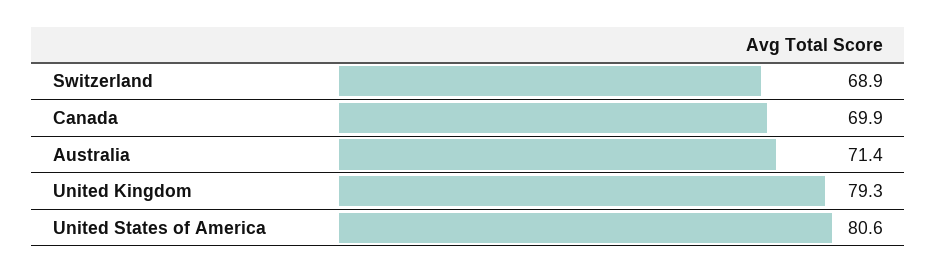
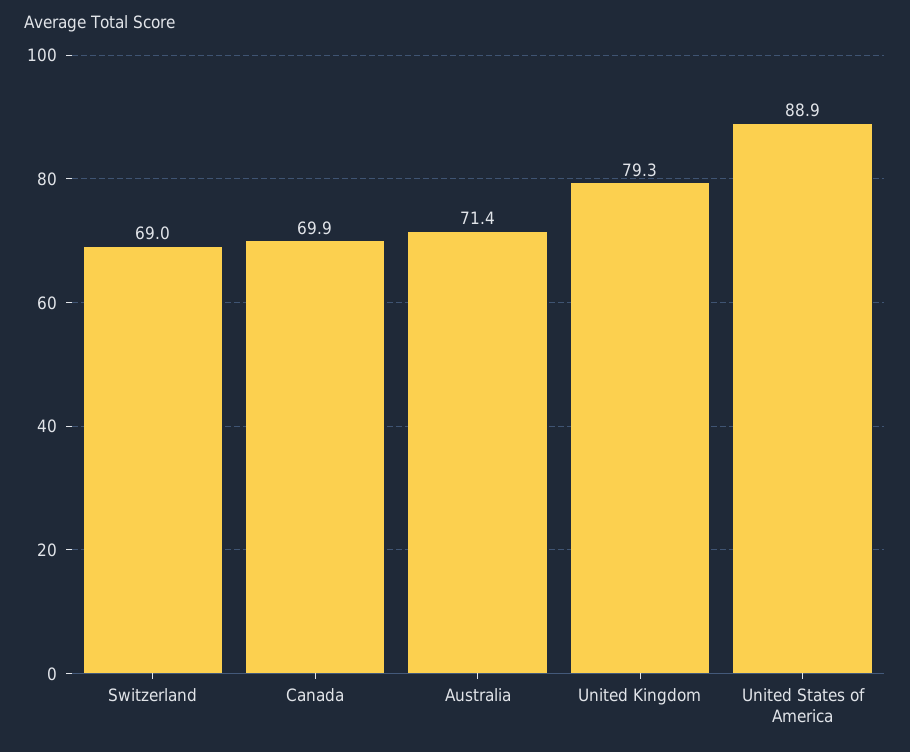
Switzerland: 68.9 -> 69
United States of America: 80.6 -> 88.9

